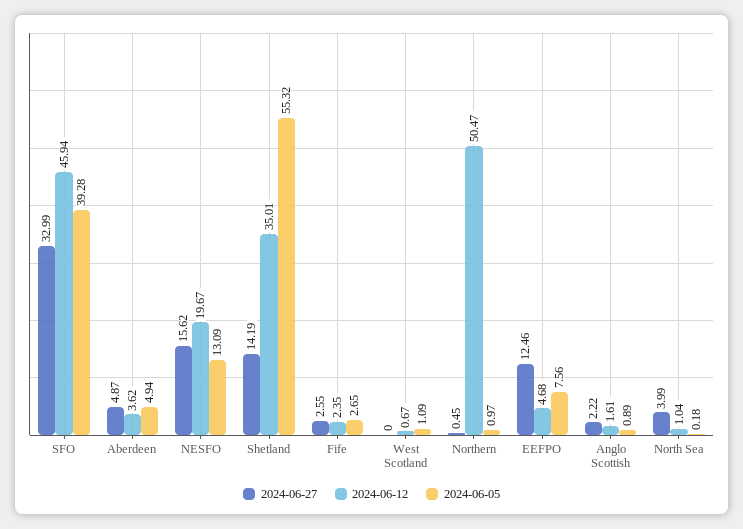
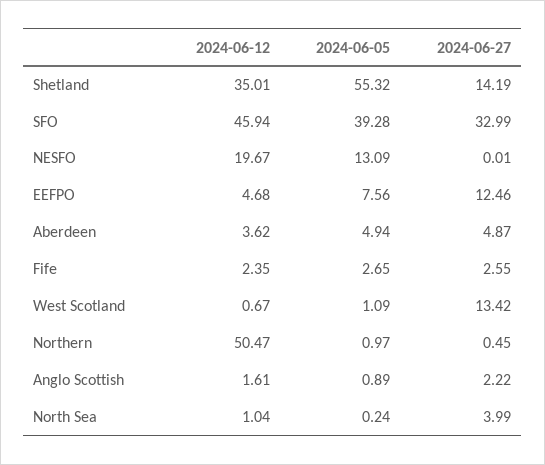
2024-06-27, NESFO: 15.62 -> 0.01
2024-06-27, West Scotland: 0 -> 13.42
2024-06-05, North Sea: 0.18 -> 0.24

